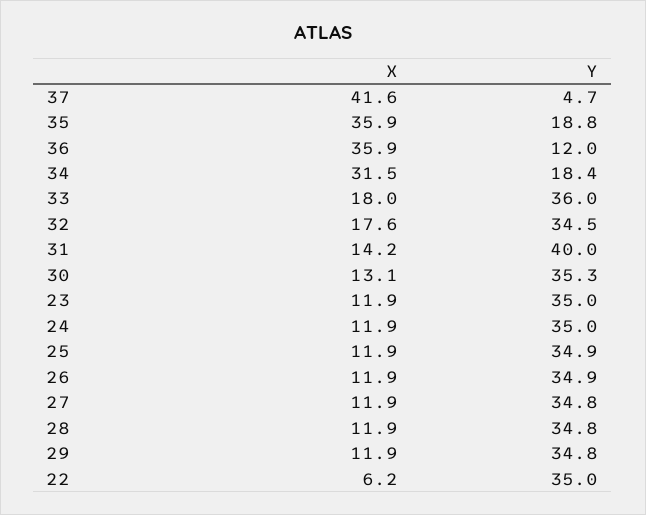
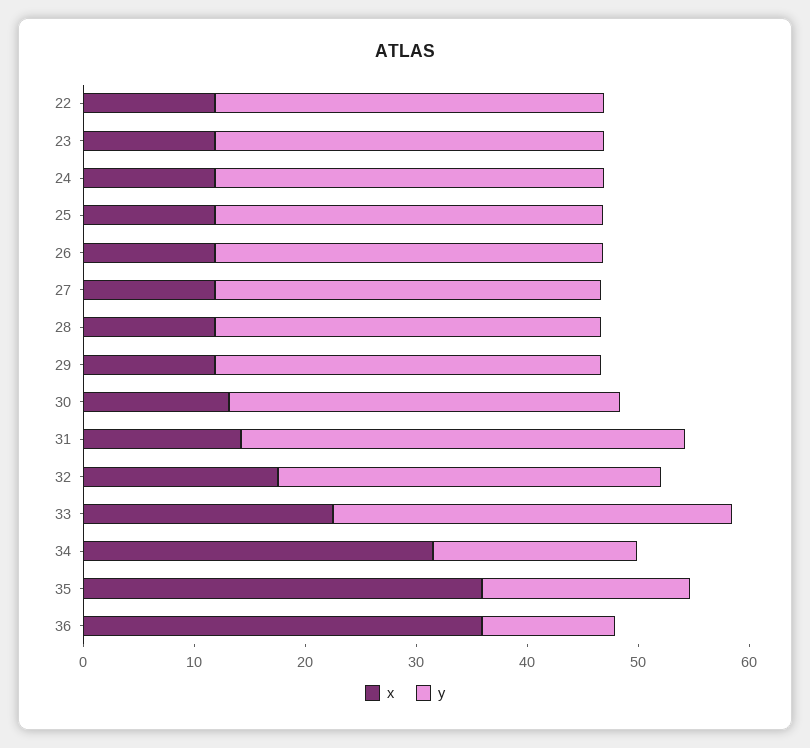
X, 37: 41.6 -> none
Y, 37: 4.7 -> none
X, 33: 18 -> 22
X, 22: 6.2 -> 12

